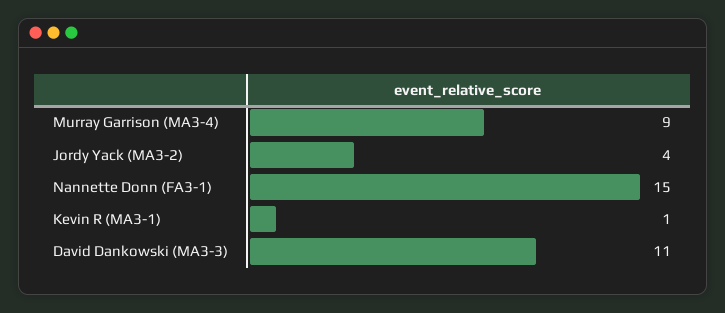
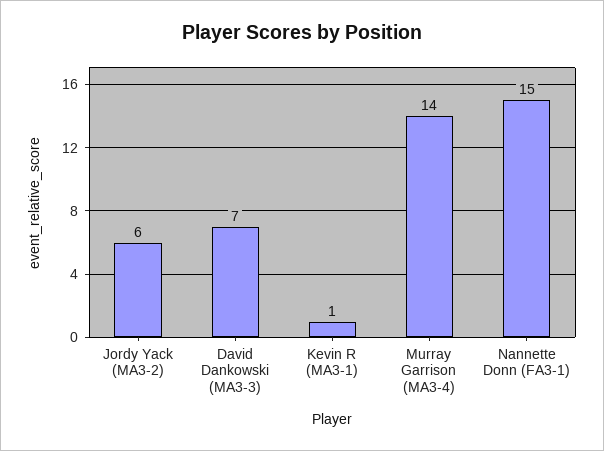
Murray Garrison (MA3-4): 9 -> 14
Jordy Yack (MA3-2): 4 -> 6
David Dankowski (MA3-3): 11 -> 7

